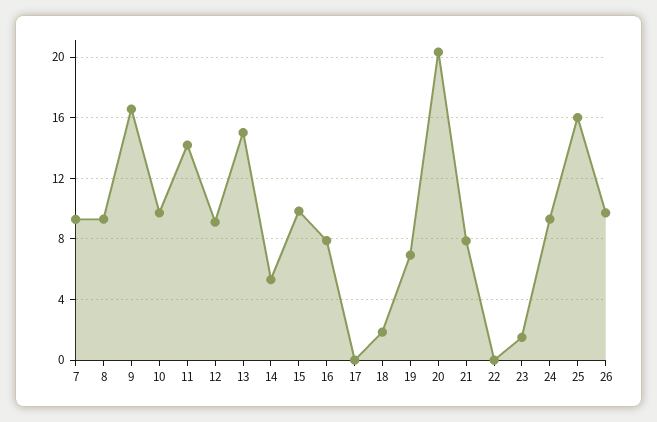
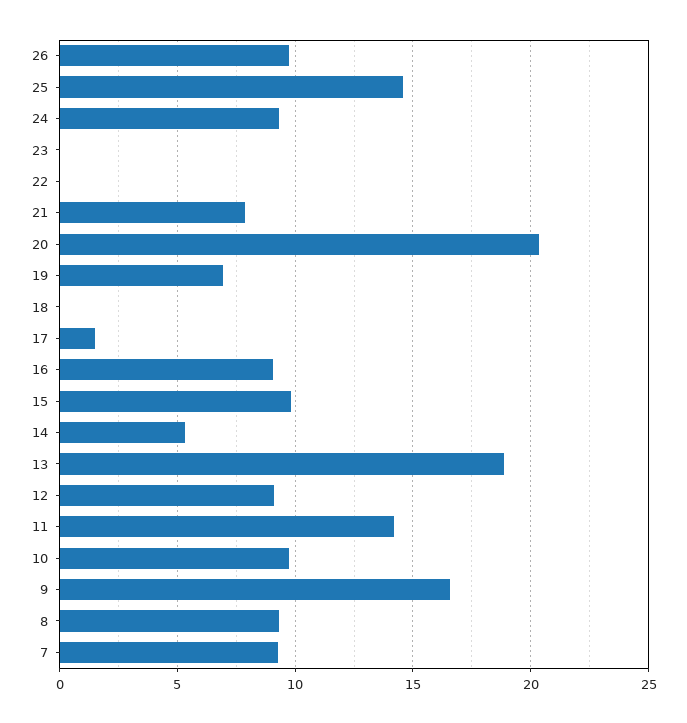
13: 15 -> 19
16: 8 -> 9
17: 0 -> 1.5
18: 2 -> 0
23: 1.5 -> 0
25: 16 -> 14.5

